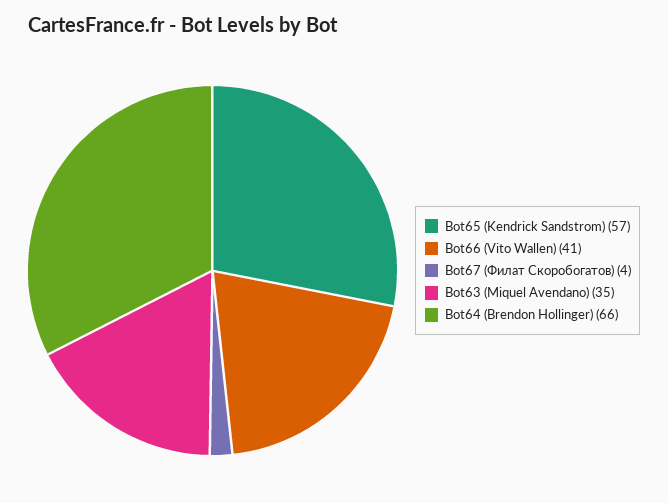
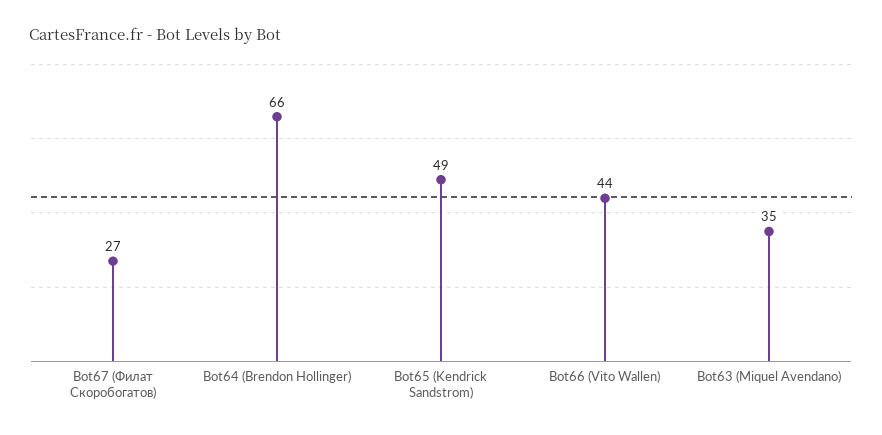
Bot65 (Kendrick Sandstrom): 57 -> 49
Bot66 (Vito Wallen): 41 -> 44
Bot67 (Филат Скоробогатов): 4 -> 27

